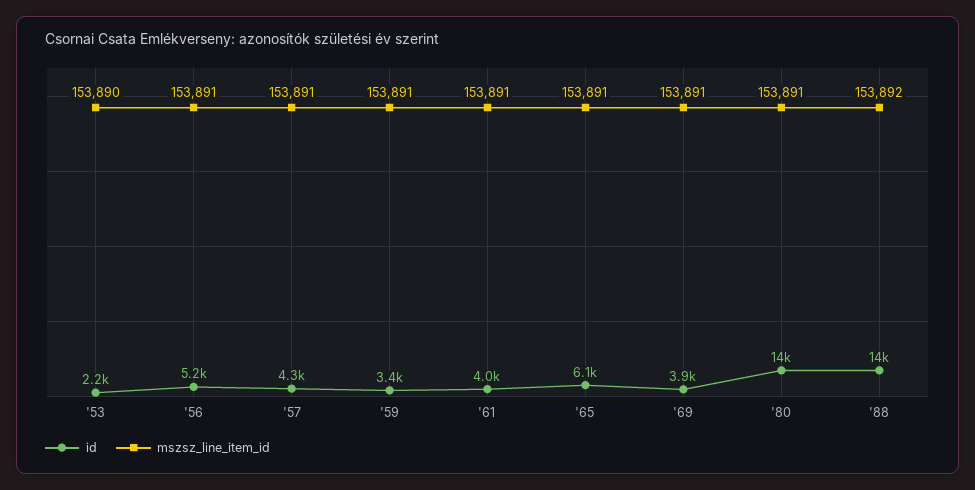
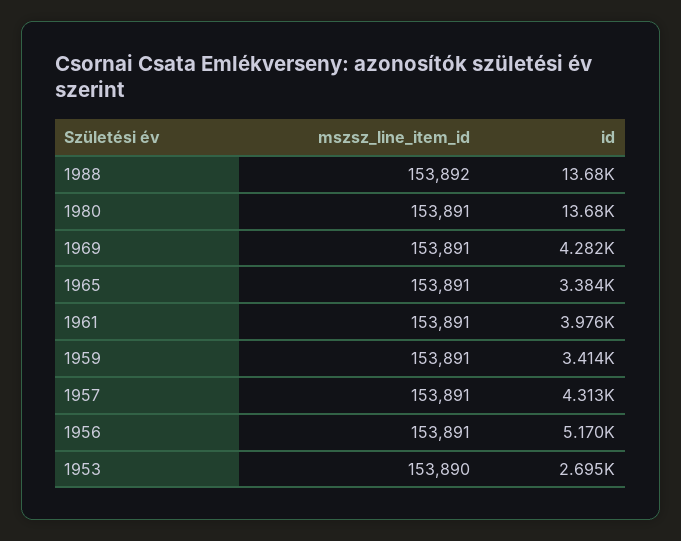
id, '53: 2200 -> 2695
id, '65: 6100 -> 3384
id, '69: 3900 -> 4282

